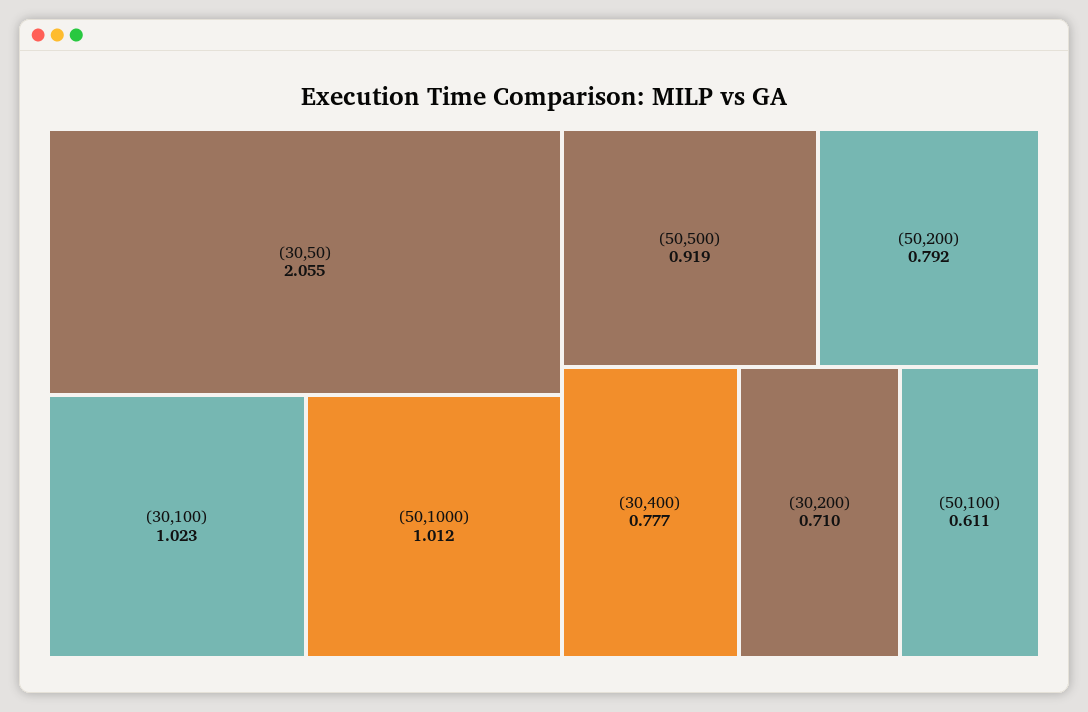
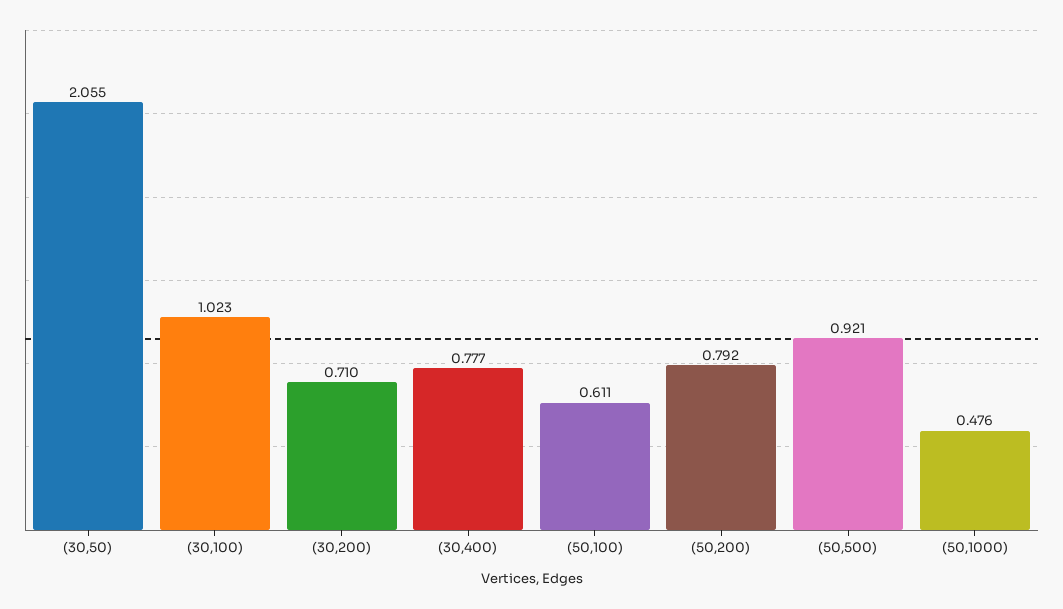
(50,1000): 1.012 -> 0.476
(50,500): 0.919 -> 0.921

